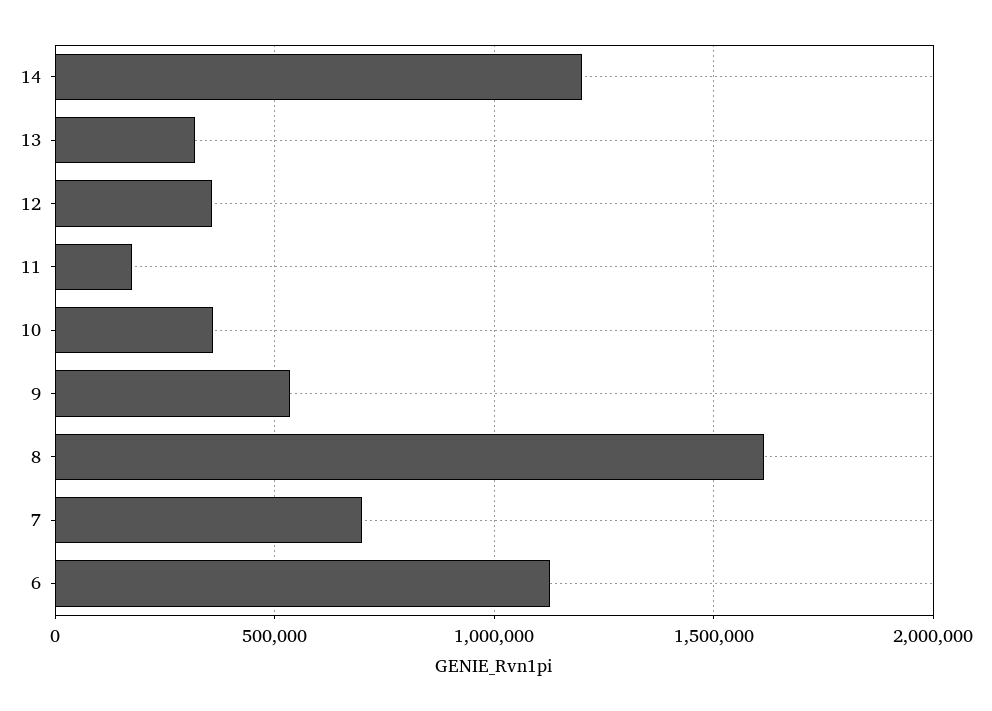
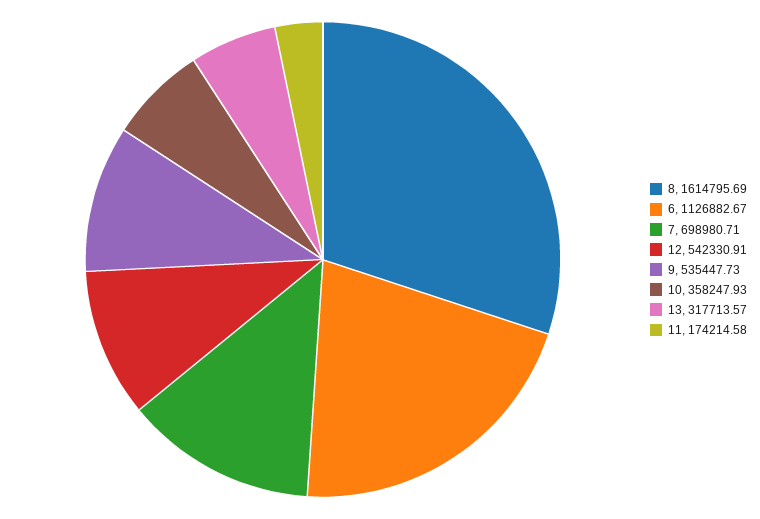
14: 1200000 -> none
12: 350000 -> 542330.91

